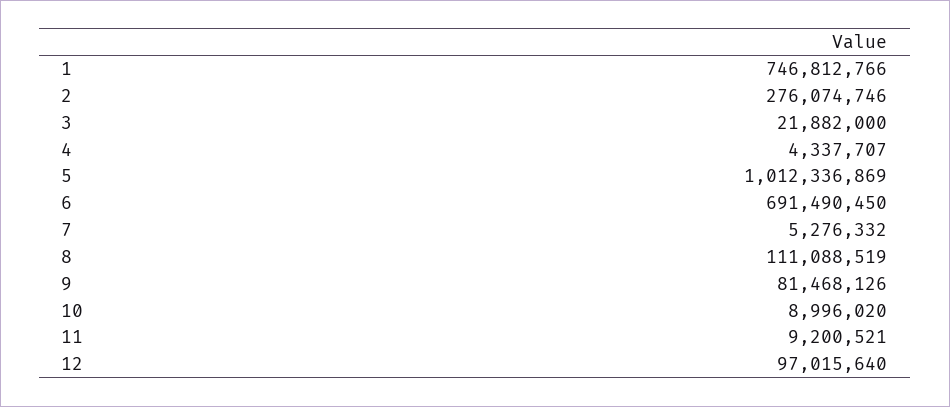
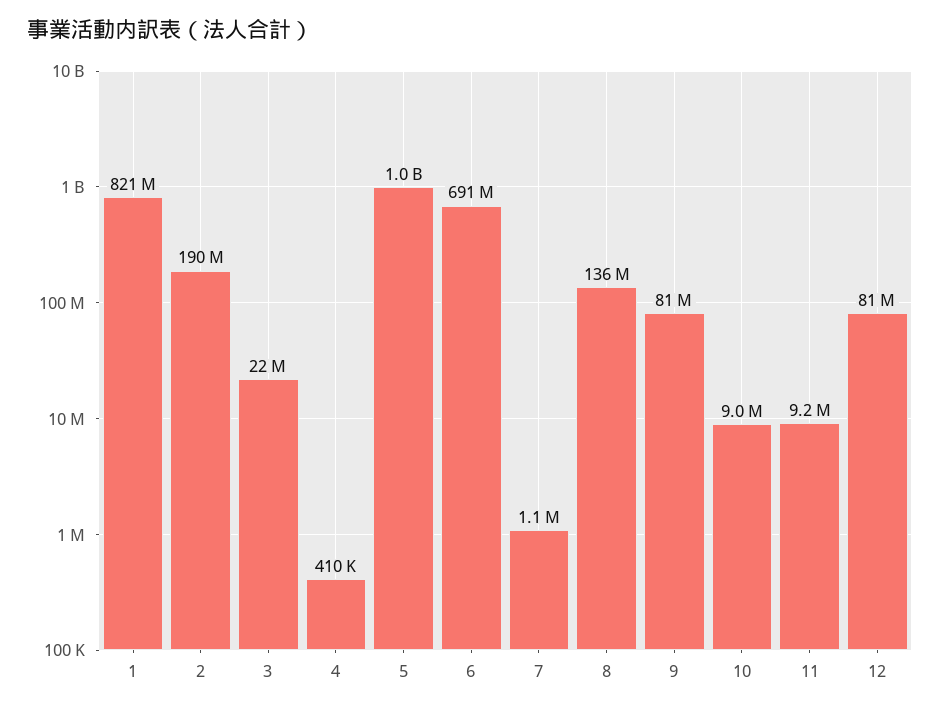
1: 746812766 -> 821000000
2: 276074746 -> 190000000
4: 4337707 -> 410000
7: 5276332 -> 1100000
8: 111088519 -> 136000000
12: 97015640 -> 81000000

